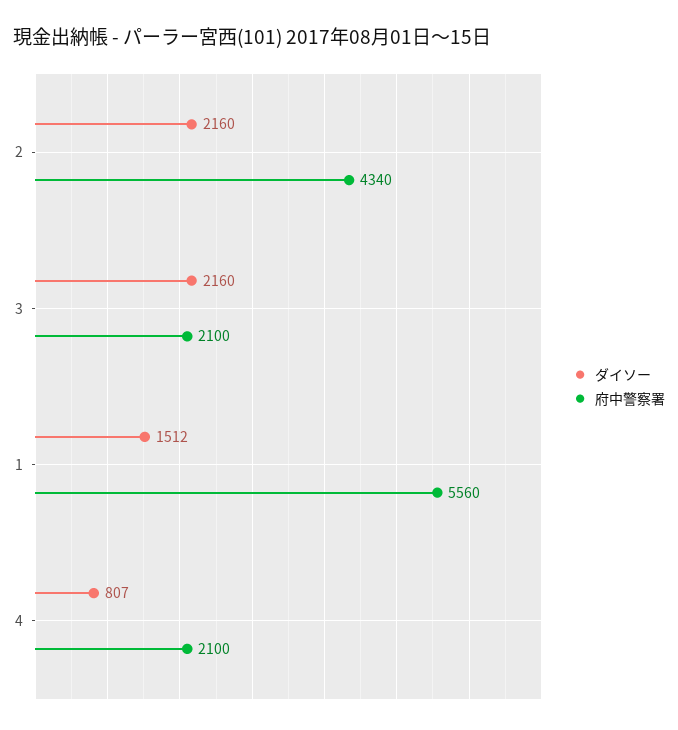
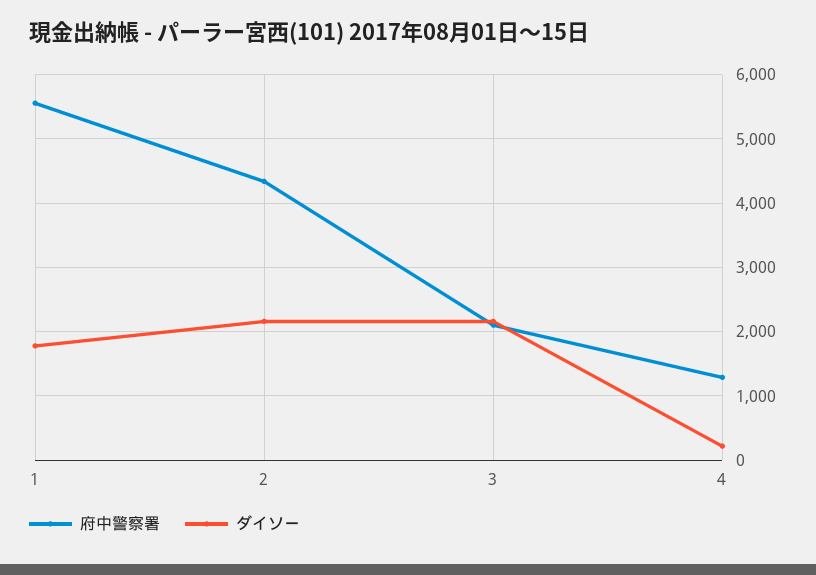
ダイソー, 1: 1512 -> 1800
ダイソー, 4: 807 -> 200
府中警察署, 4: 2100 -> 1300

